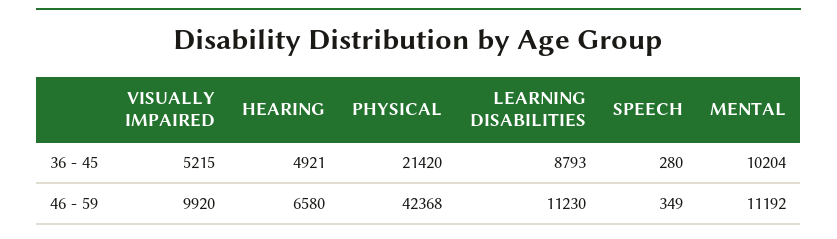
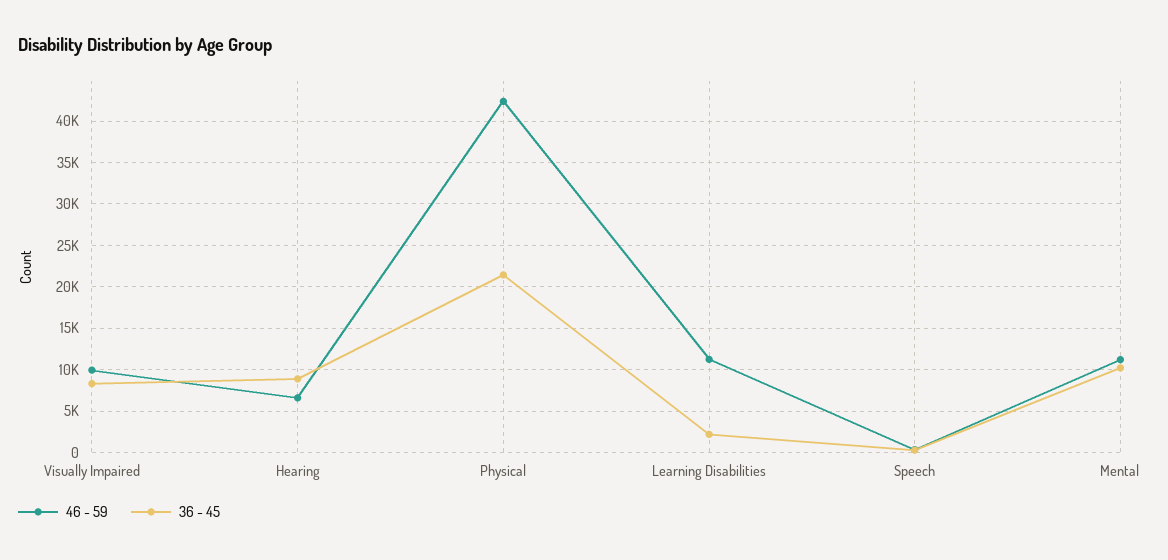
36 - 45, VISUALLY IMPAIRED: 5215 -> 8000
36 - 45, HEARING: 4921 -> 9000
36 - 45, LEARNING DISABILITIES: 8793 -> 2000

